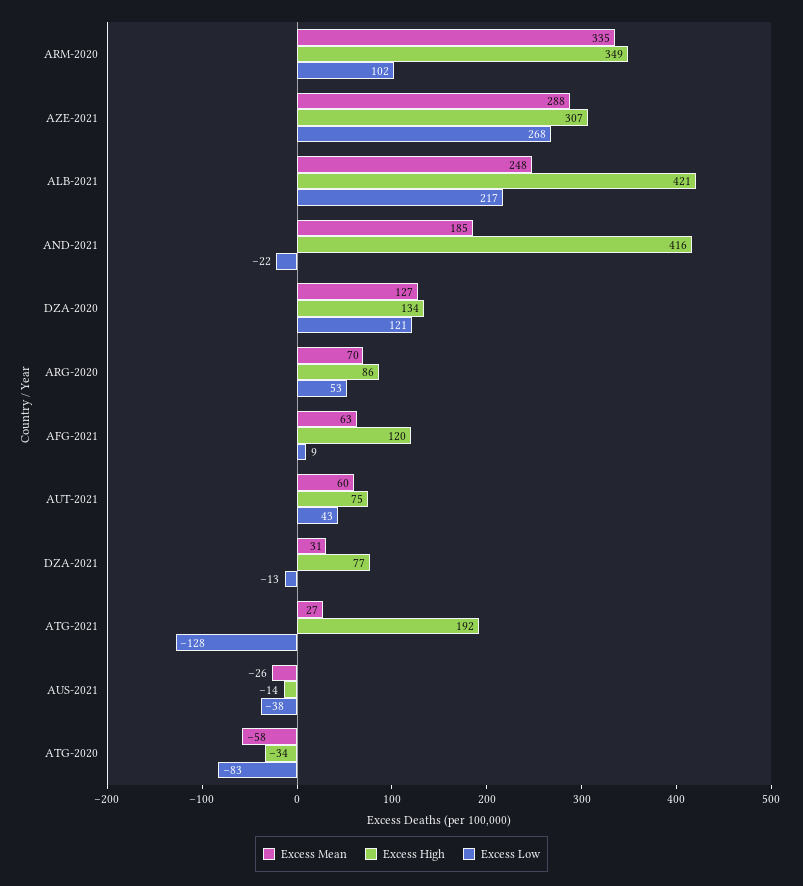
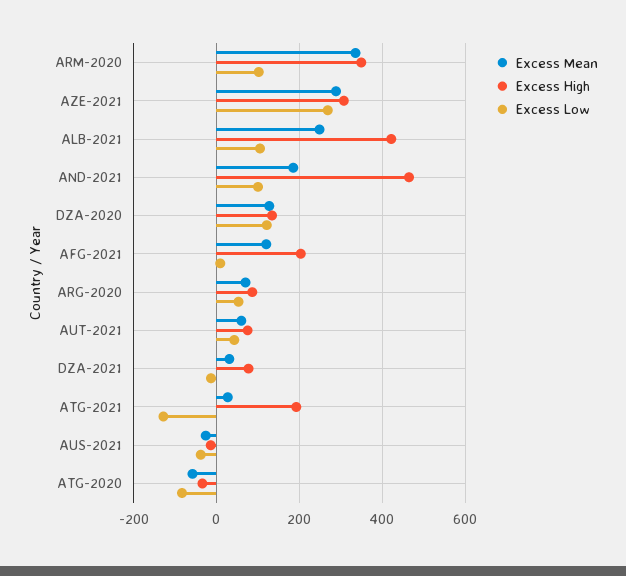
Excess Low, ALB-2021: 217 -> 100
Excess High, AND-2021: 416 -> 460
Excess Low, AND-2021: -22 -> 100
Excess Mean, AFG-2021: 63 -> 120
Excess High, AFG-2021: 120 -> 200

